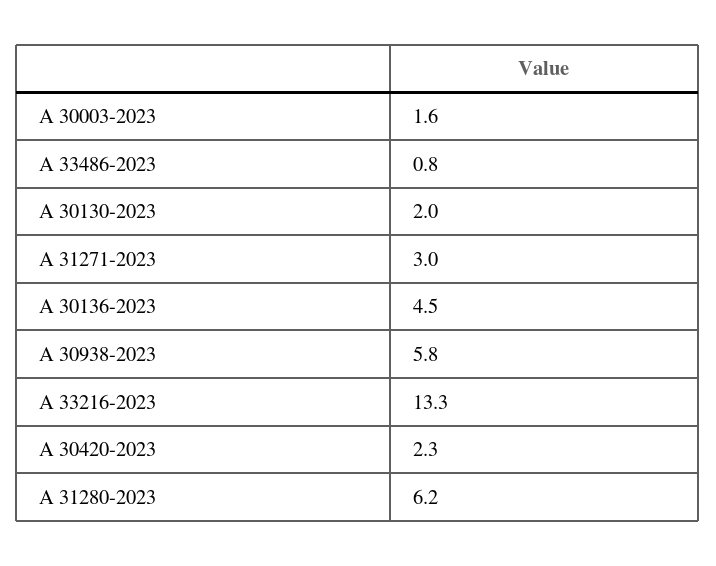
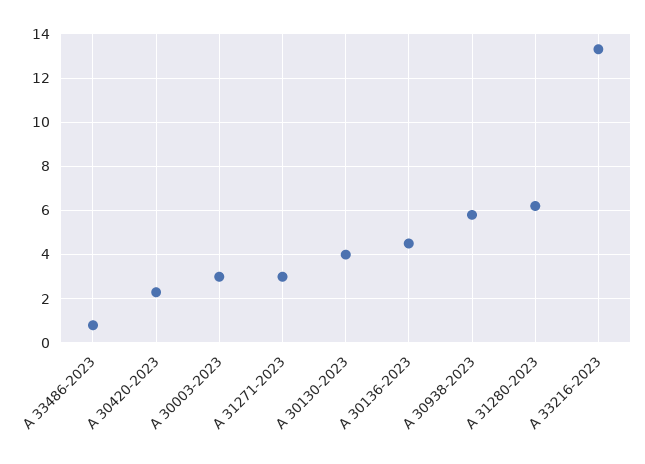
A 30003-2023: 1.6 -> 3
A 30130-2023: 2 -> 4

